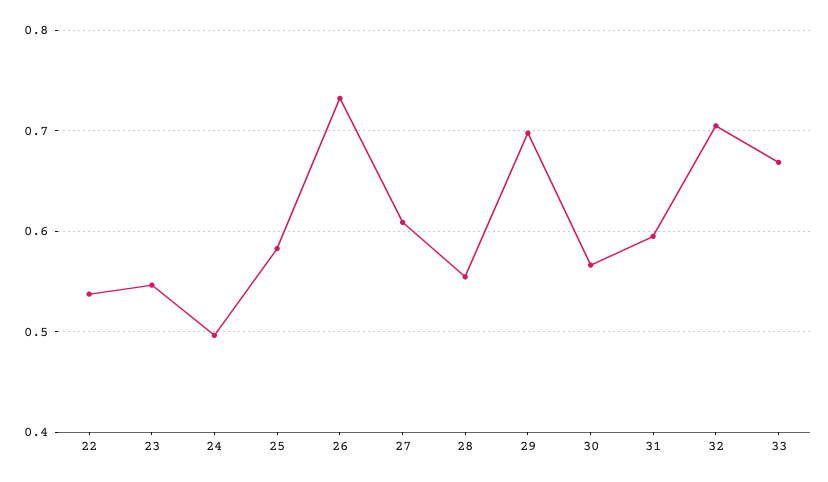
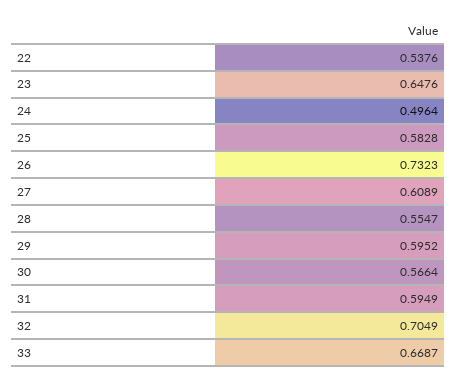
23: 0.55 -> 0.6476
29: 0.7 -> 0.5952

